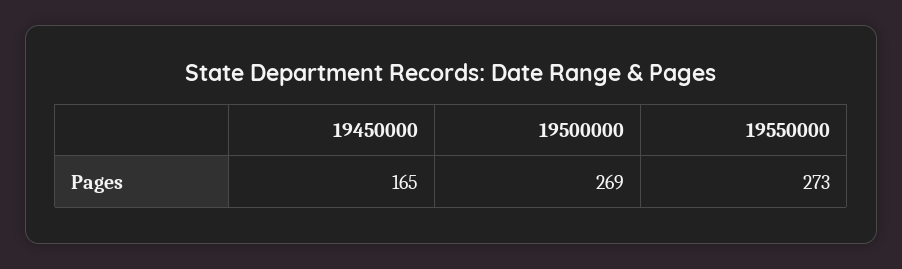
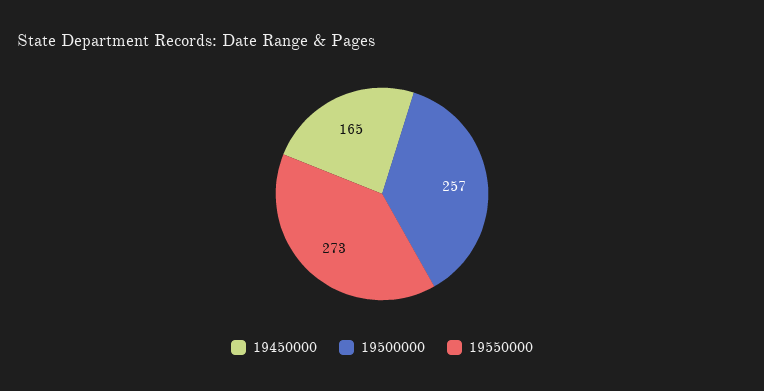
19500000: 269 -> 257

